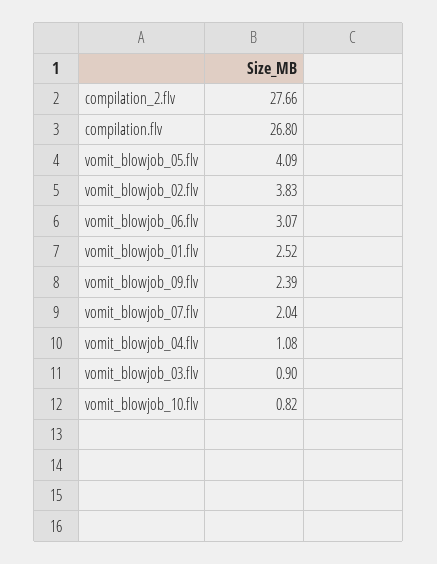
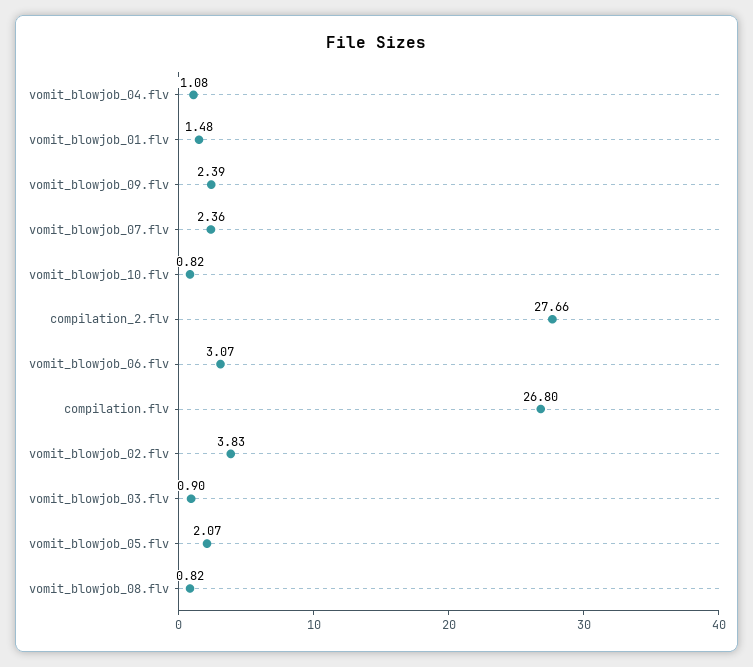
vomit_blowjob_05.flv: 4.09 -> 2.07
vomit_blowjob_01.flv: 2.52 -> 1.48
vomit_blowjob_07.flv: 2.04 -> 2.36
vomit_blowjob_08.flv: none -> 0.82

